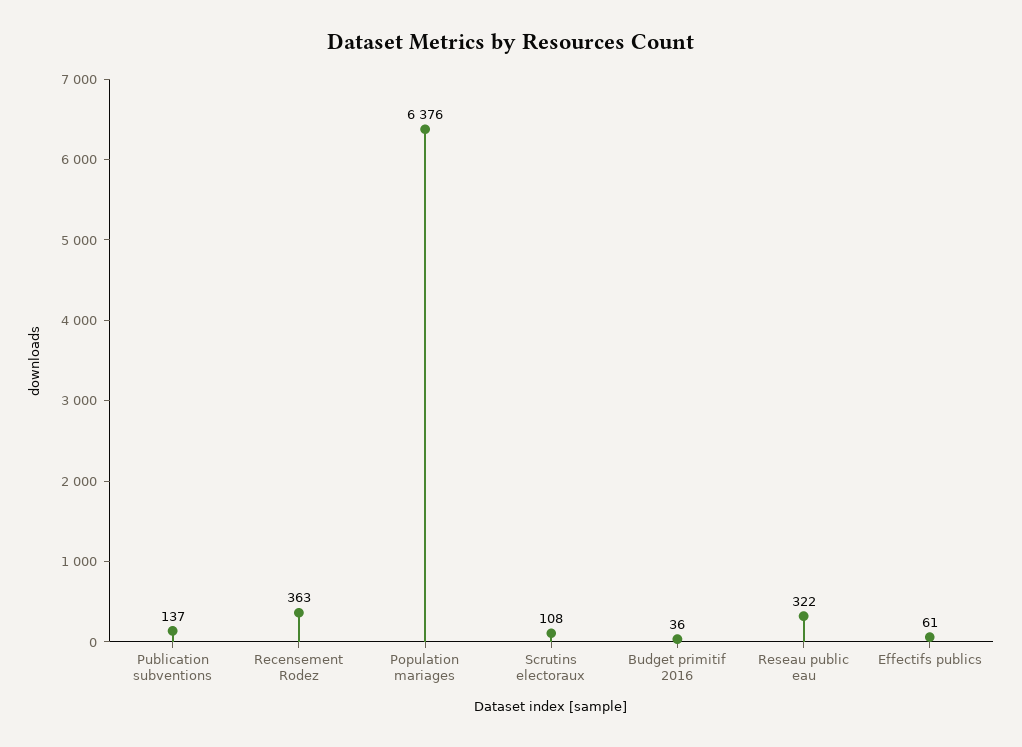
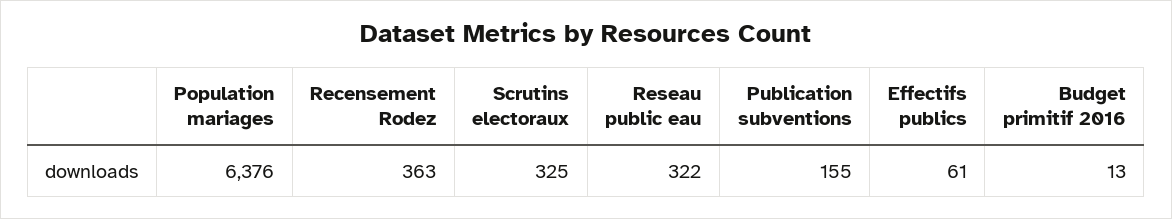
Publication subventions: 137 -> 155
Scrutins electoraux: 108 -> 325
Budget primitif 2016: 36 -> 13

